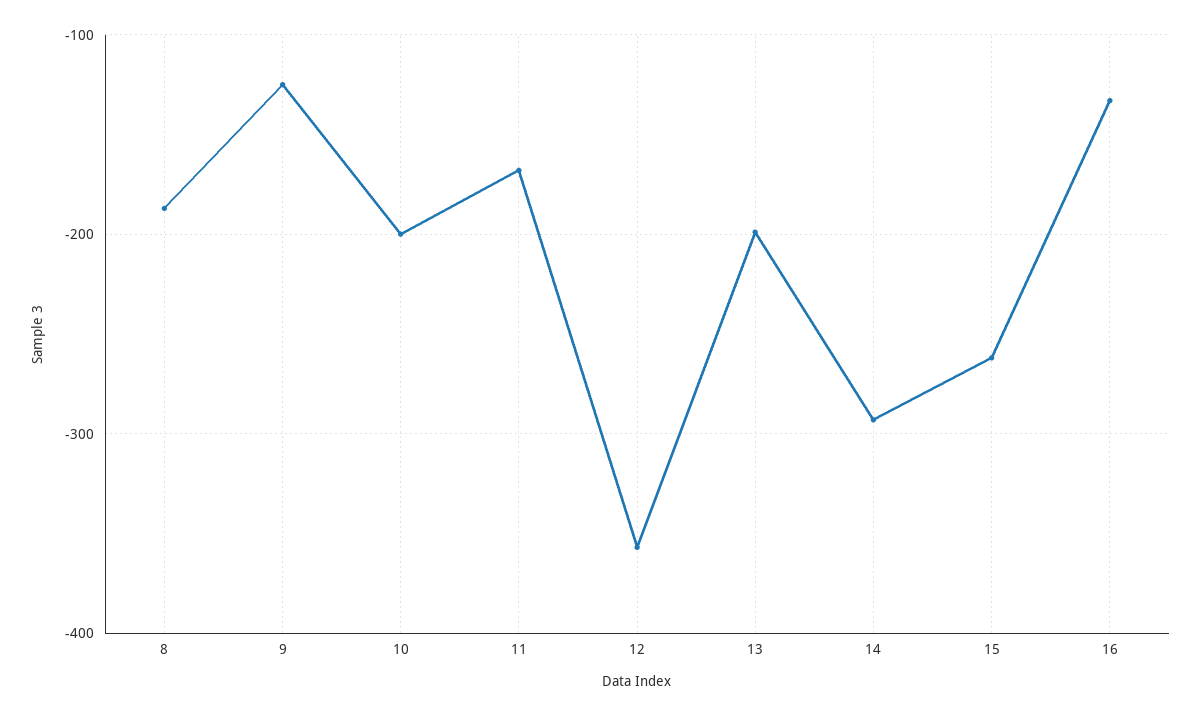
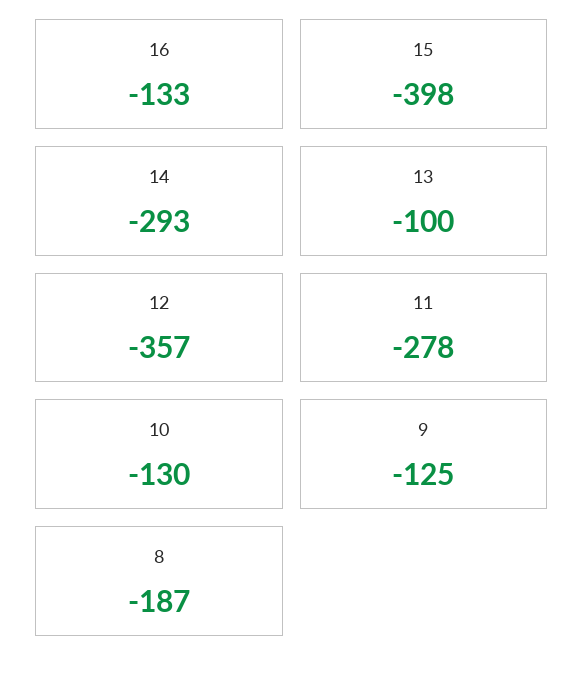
10: -200 -> -130
11: -170 -> -278
13: -200 -> -100
15: -260 -> -398

